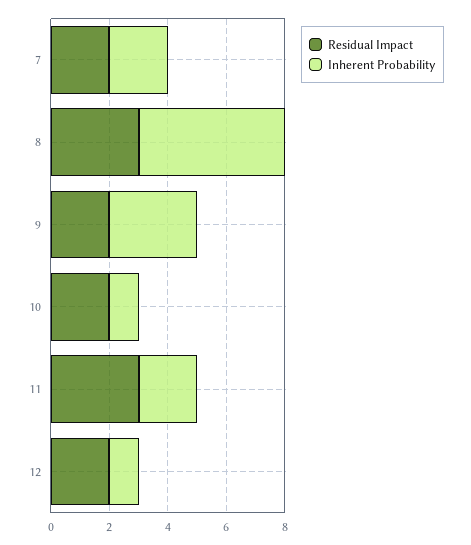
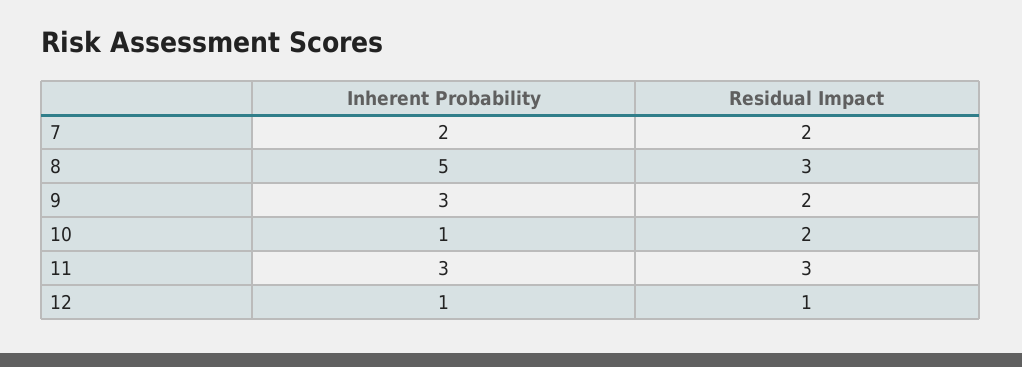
Inherent Probability, 11: 2 -> 3
Residual Impact, 12: 2 -> 1

